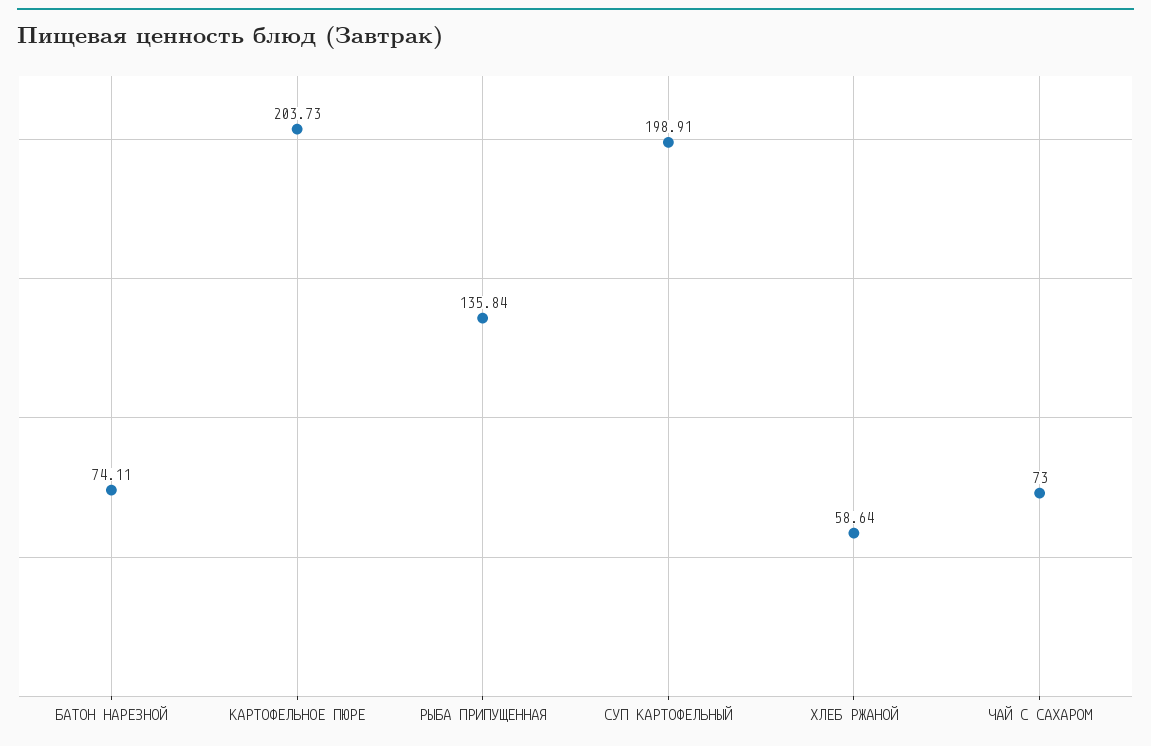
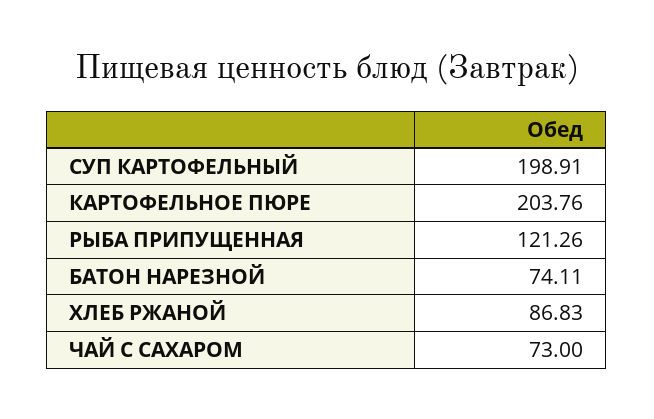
КАРТОФЕЛЬНОЕ ПЮРЕ: 203.73 -> 203.76
РЫБА ПРИПУЩЕННАЯ: 135.84 -> 121.26
ХЛЕБ РЖАНОЙ: 58.64 -> 86.83

